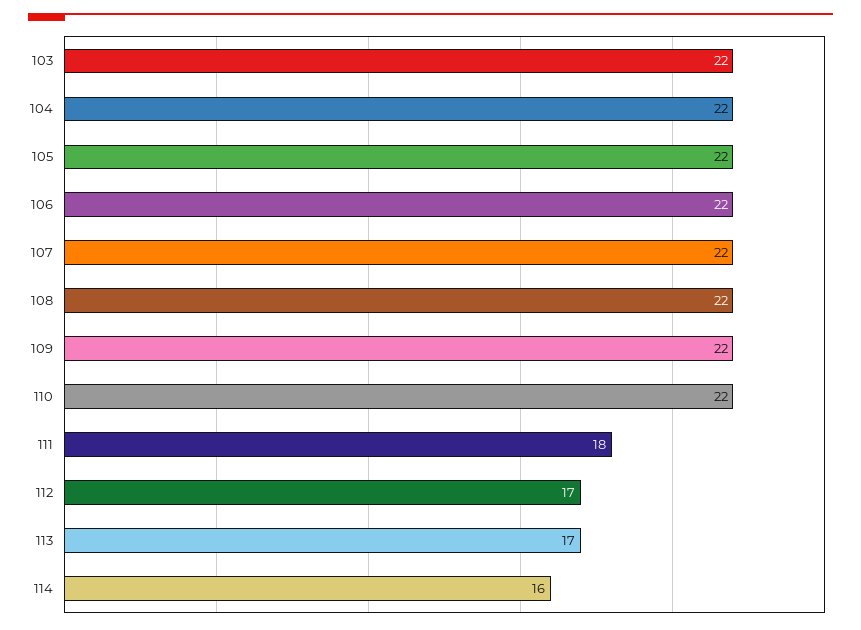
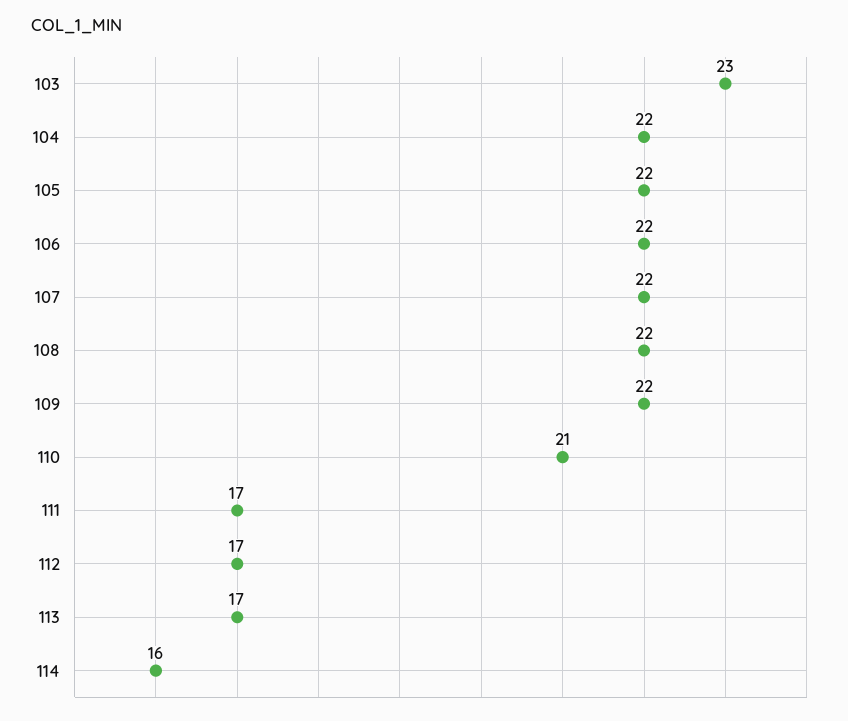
103: 22 -> 23
110: 22 -> 21
111: 18 -> 17

